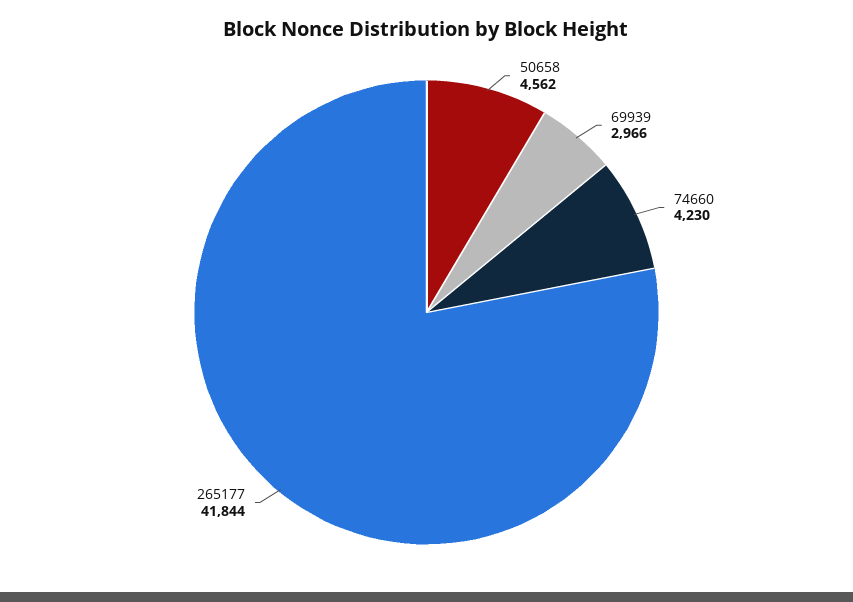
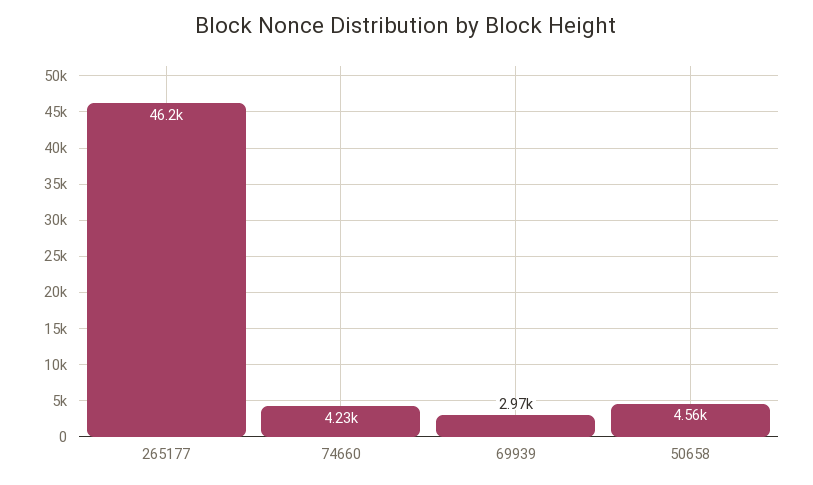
265177: 41844 -> 46200

